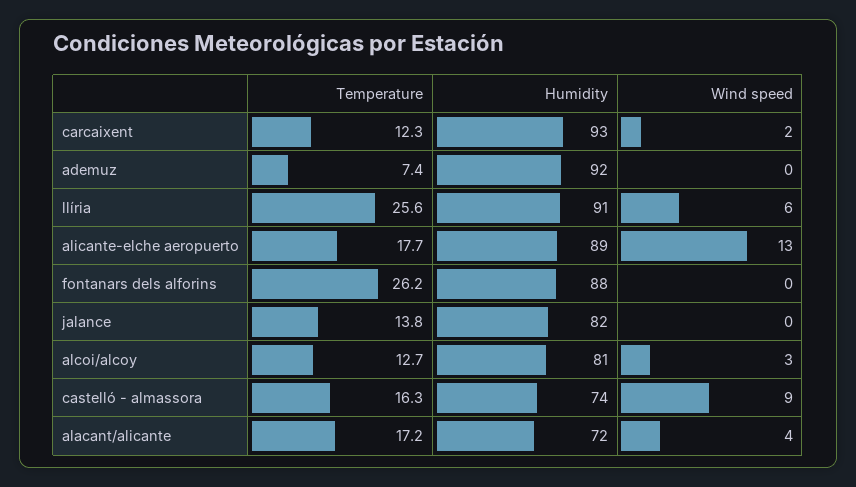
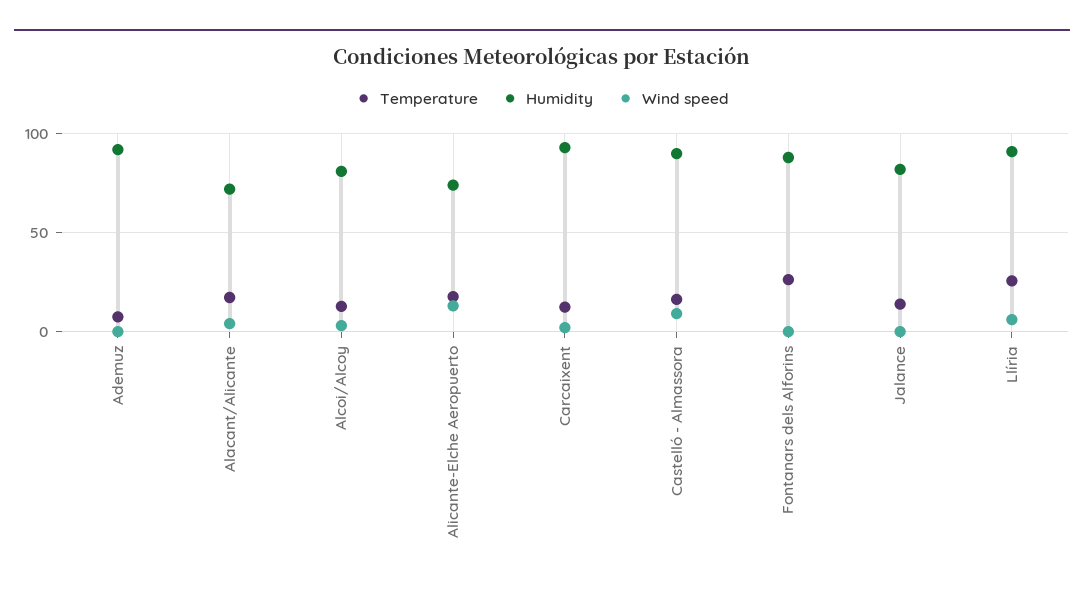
Humidity, alicante-elche aeropuerto: 89 -> 75
Humidity, castelló - almassora: 74 -> 90

